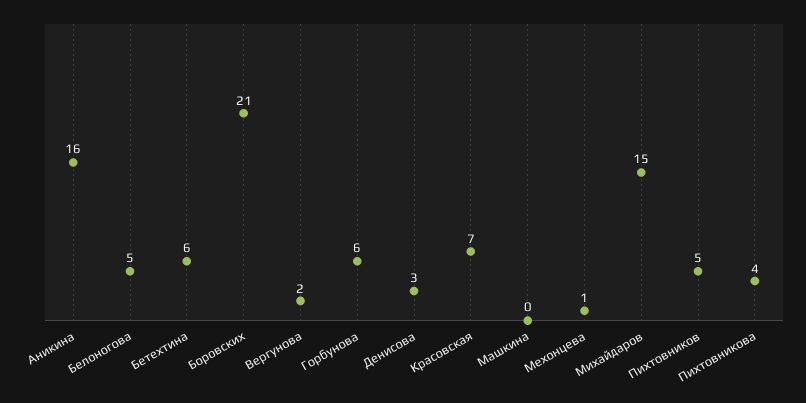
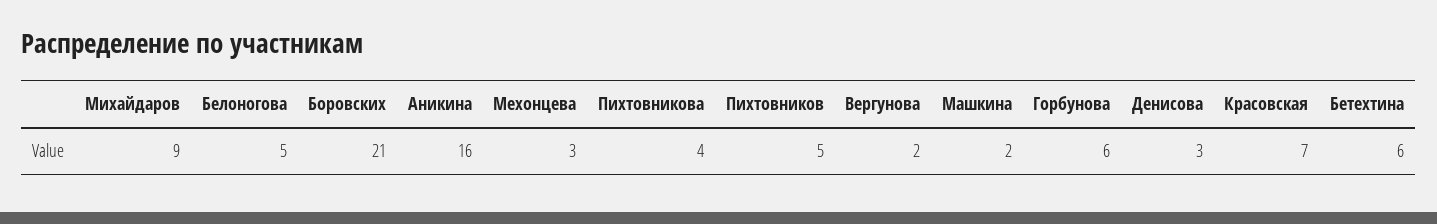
Машкина: 0 -> 2
Мехонцева: 1 -> 3
Михайдаров: 15 -> 9

